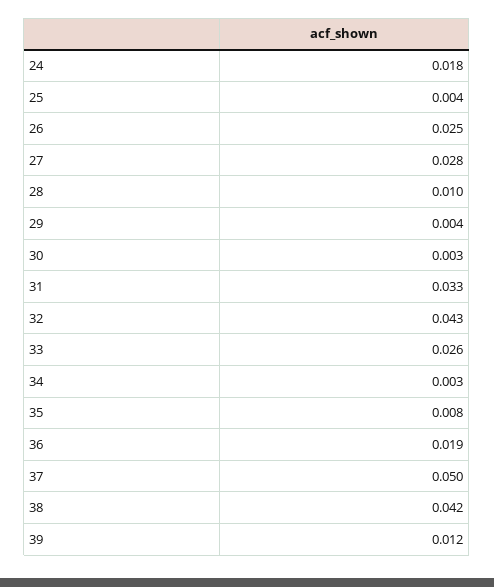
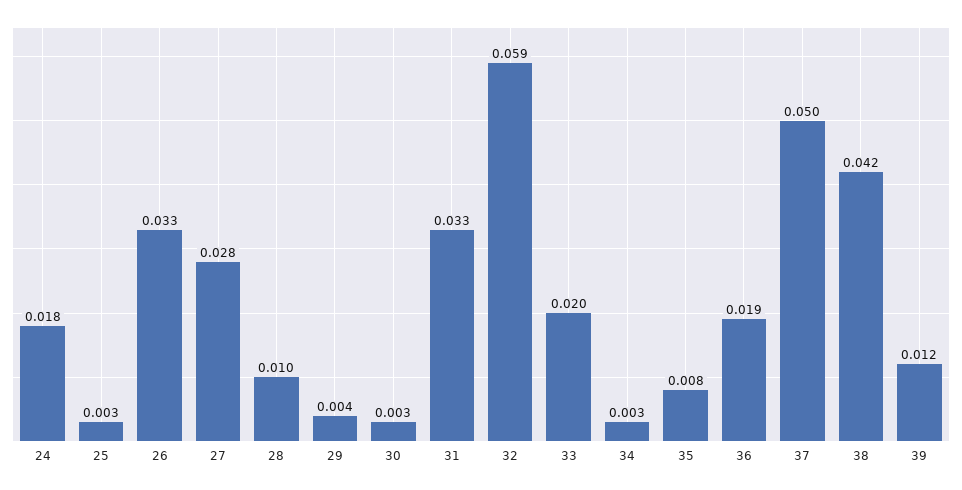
25: 0.004 -> 0.003
26: 0.025 -> 0.033
32: 0.043 -> 0.059
33: 0.026 -> 0.02

